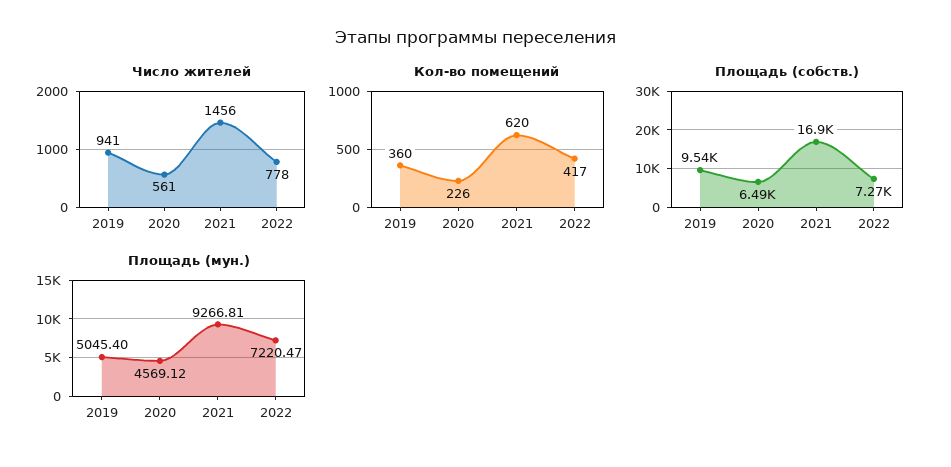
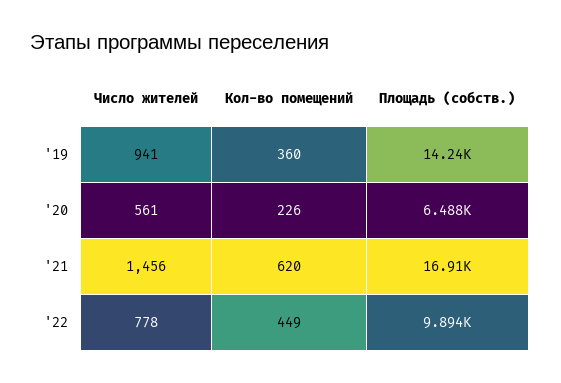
Кол-во помещений, 2022: 417 -> 449
Площадь (собств.), 2019: 9540 -> 14240
Площадь (собств.), 2022: 7270 -> 9894
Площадь (мун.), 2019: 5045.4 -> none
Площадь (мун.), 2020: 4569.12 -> none
Площадь (мун.), 2021: 9266.81 -> none
Площадь (мун.), 2022: 7220.47 -> none

